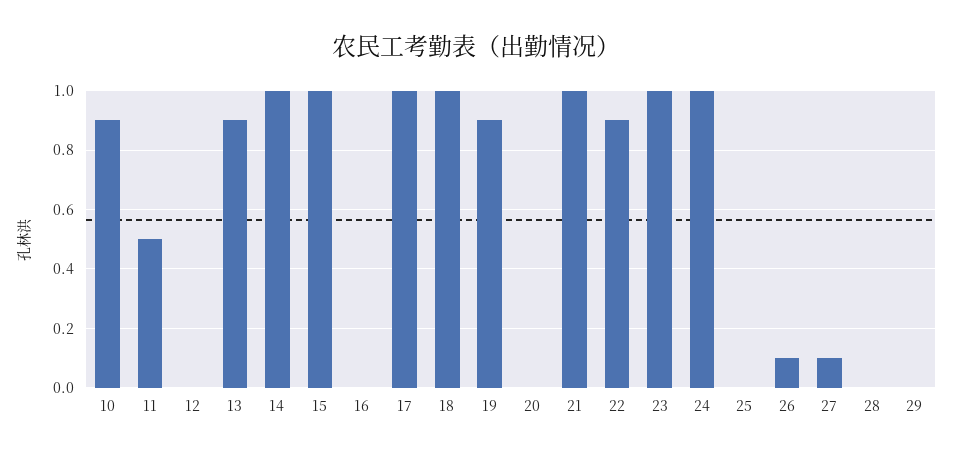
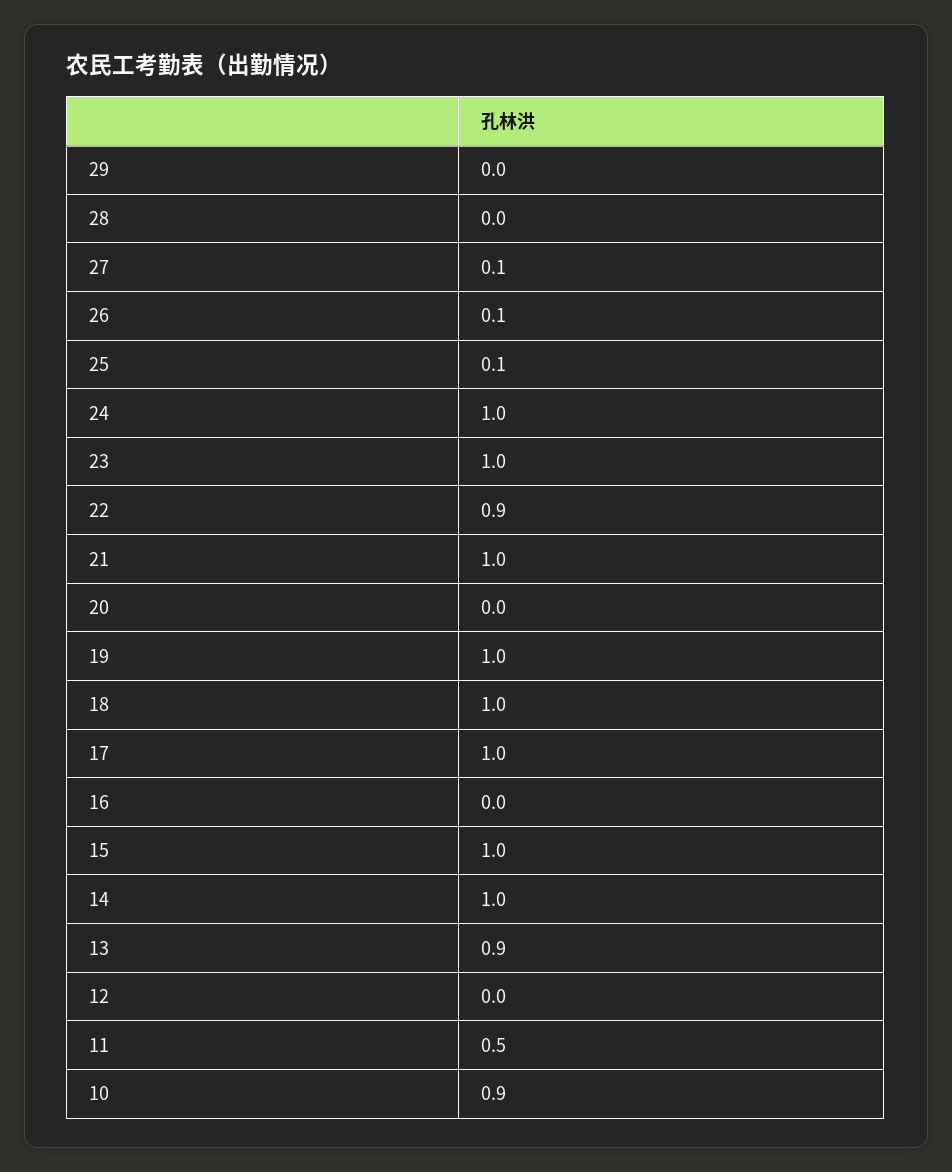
19: 0.9 -> 1
25: 0 -> 0.1

